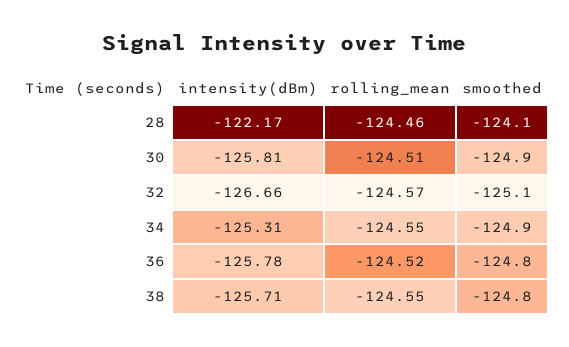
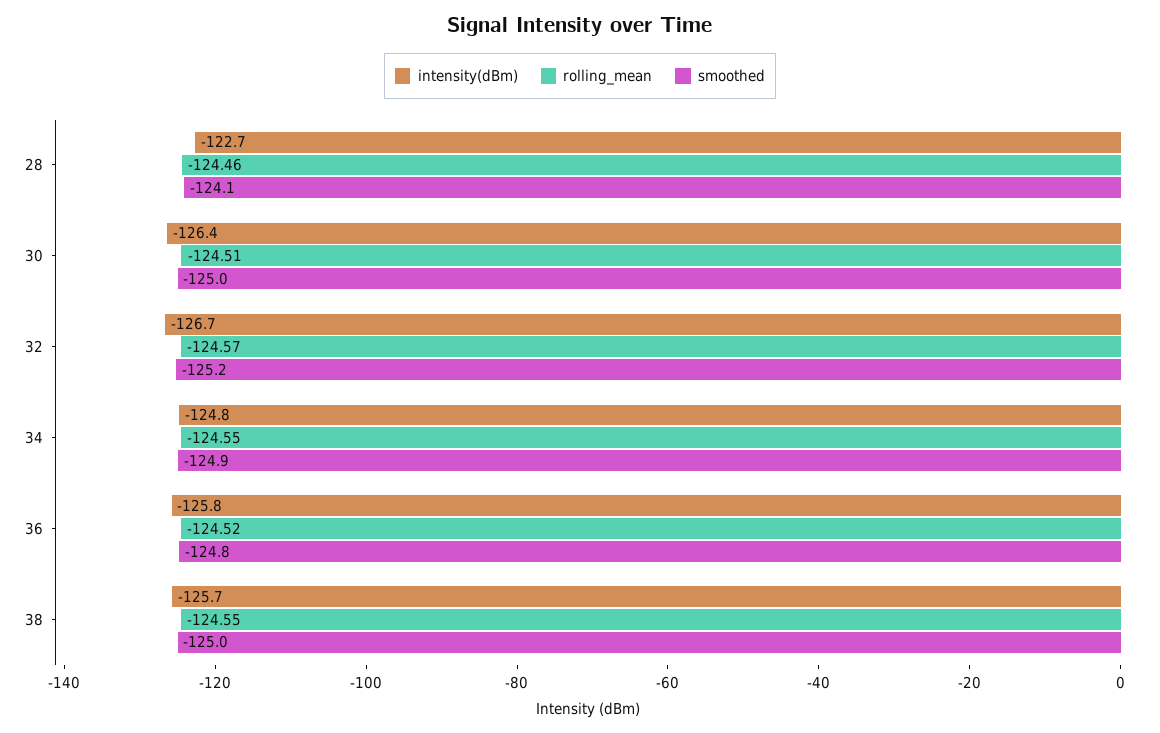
intensity(dBm), 28: -122.17 -> -122.7
intensity(dBm), 30: -125.81 -> -126.4
smoothed, 30: -124.9 -> -125
smoothed, 32: -125.1 -> -125.2
intensity(dBm), 34: -125.31 -> -124.8
smoothed, 38: -124.8 -> -125

